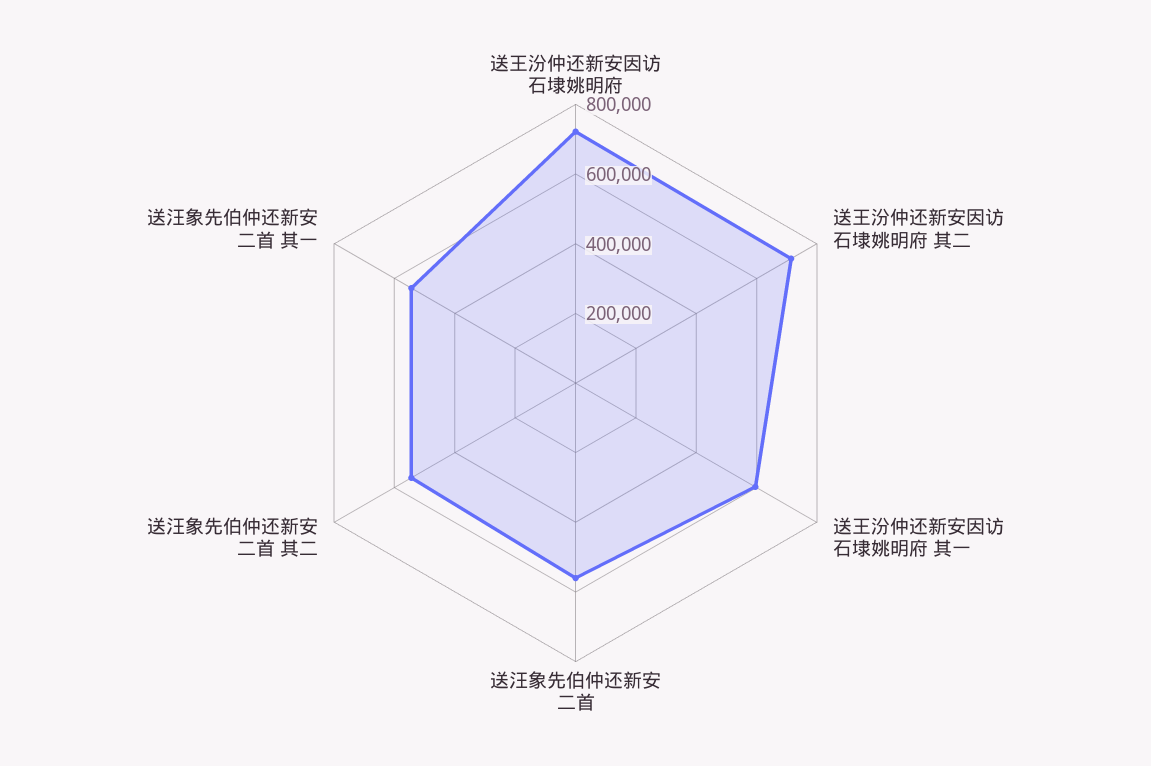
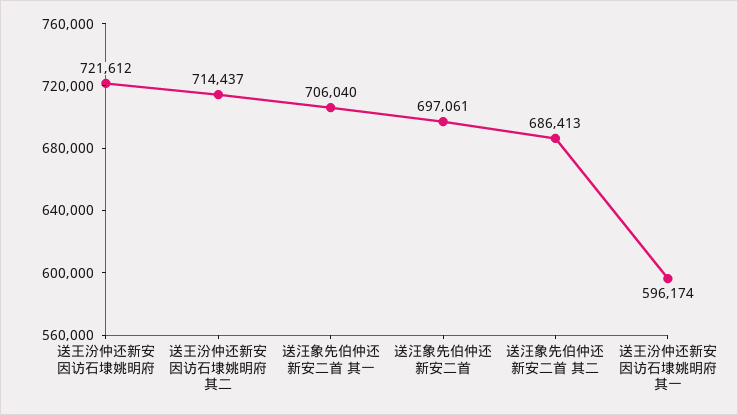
送汪象先伯仲还新安二首: 550000 -> 697061
送汪象先伯仲还新安二首 其二: 550000 -> 686413
送汪象先伯仲还新安二首 其一: 550000 -> 706040

